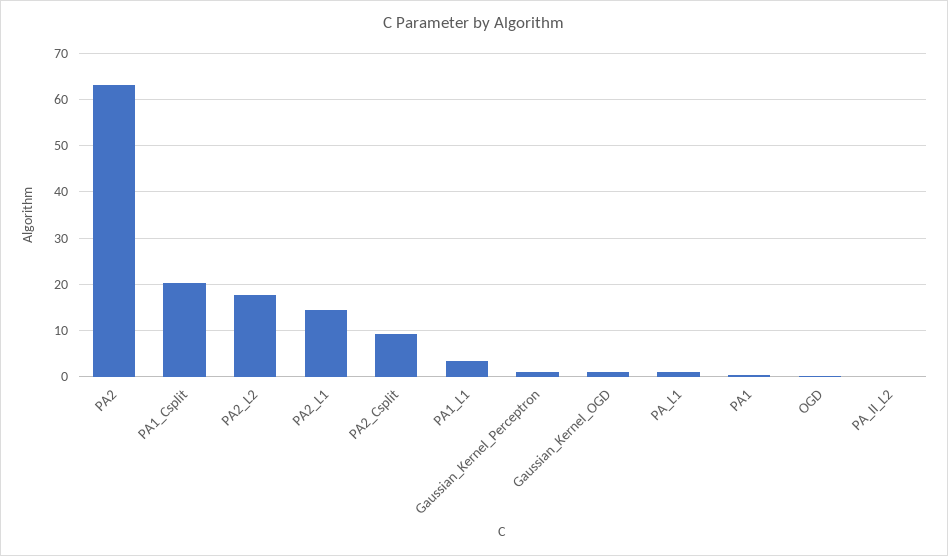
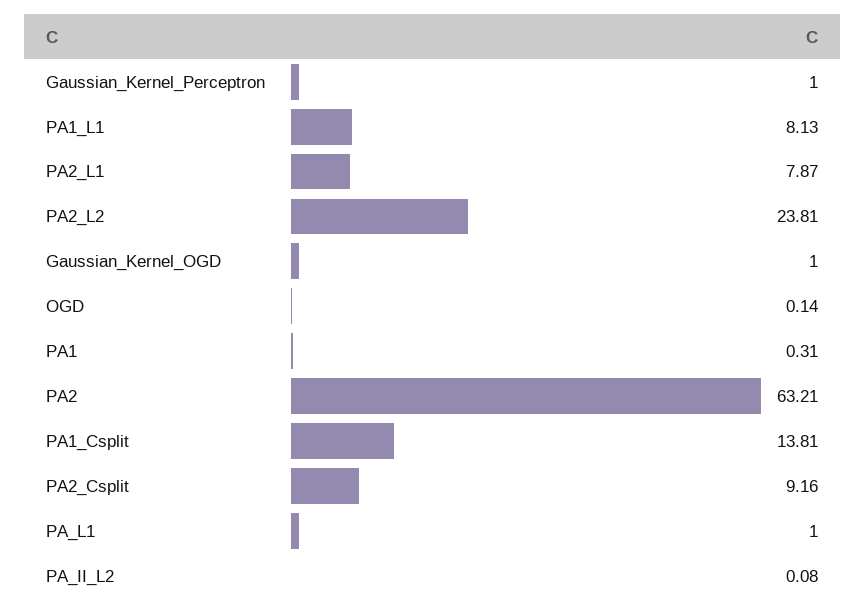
PA1_Csplit: 20 -> 13.81
PA2_L2: 18 -> 23.81
PA2_L1: 14 -> 7.87
PA1_L1: 4 -> 8.13

